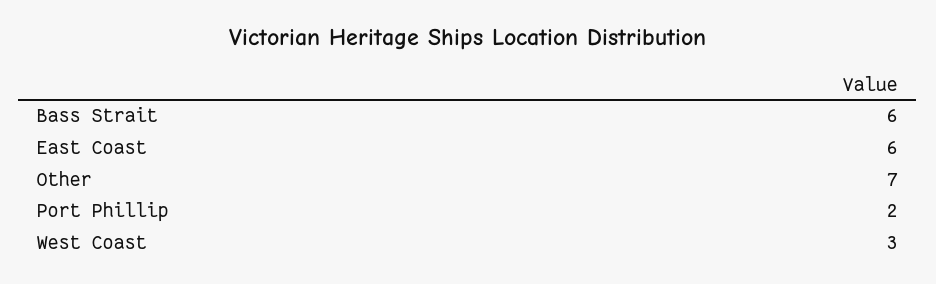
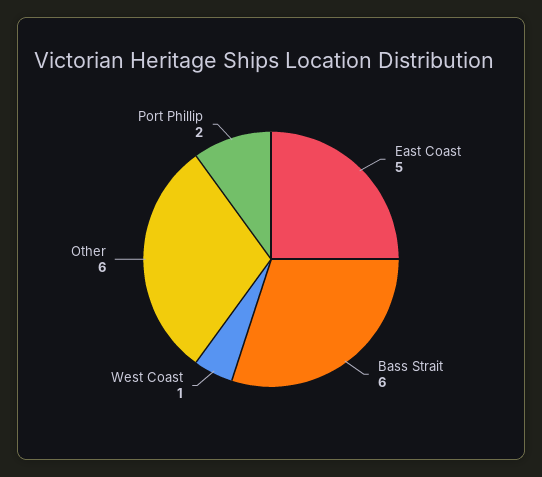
East Coast: 6 -> 5
Other: 7 -> 6
West Coast: 3 -> 1

